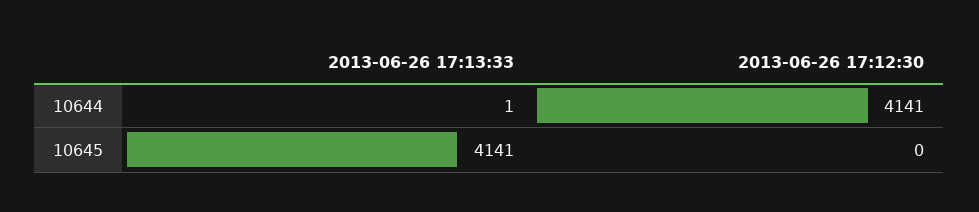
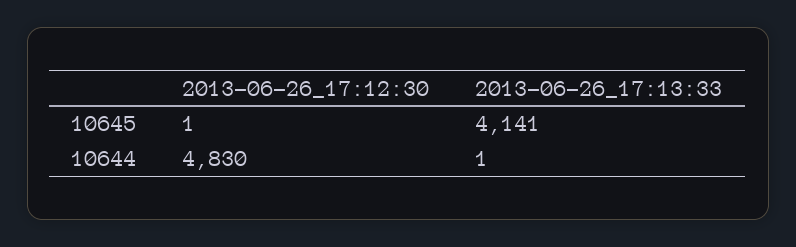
2013-06-26 17:12:30, 10644: 4141 -> 4830
2013-06-26 17:12:30, 10645: 0 -> 1

